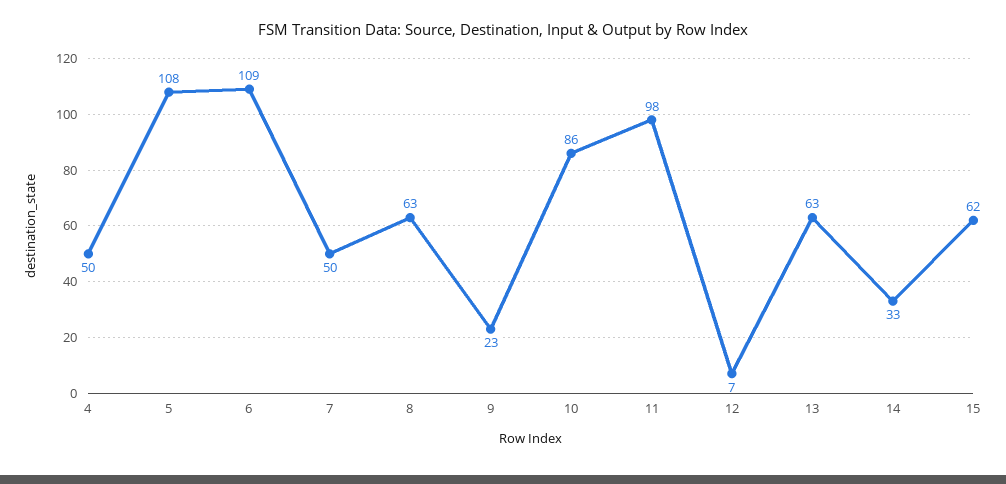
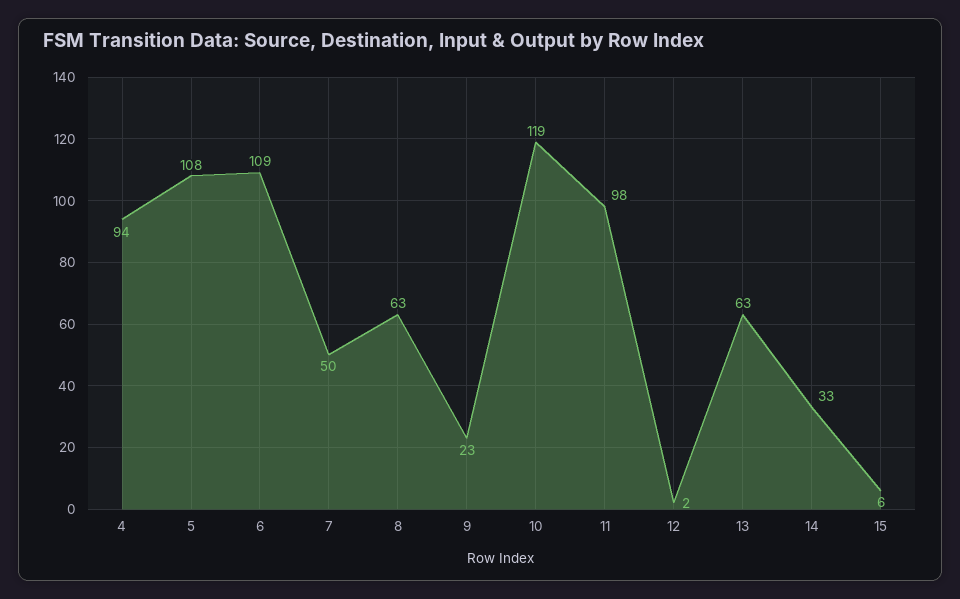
4: 50 -> 94
10: 86 -> 119
12: 7 -> 2
15: 62 -> 6

